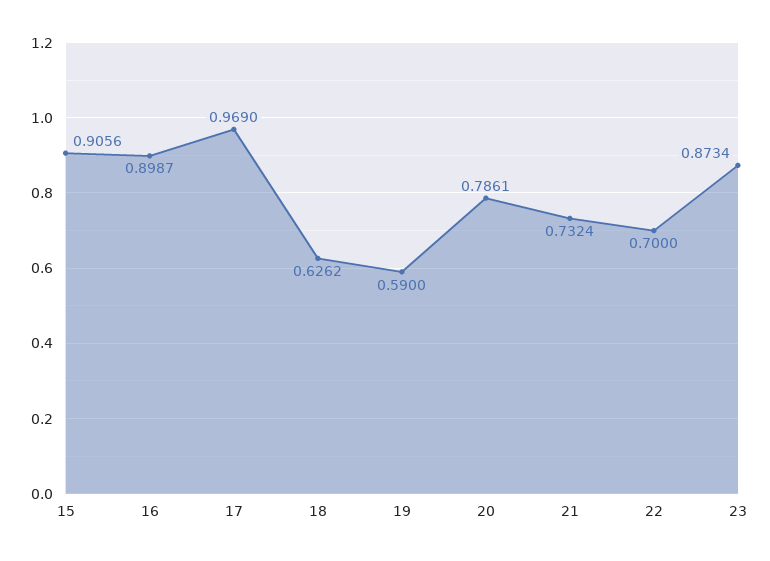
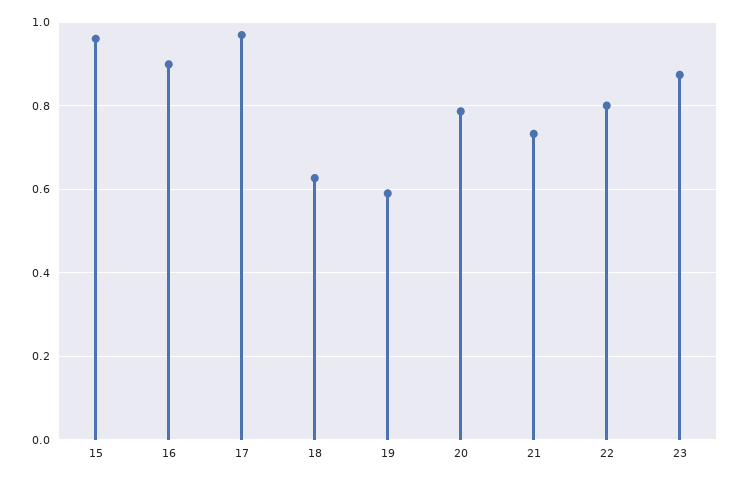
15: 0.9056 -> 0.96
22: 0.7 -> 0.8

